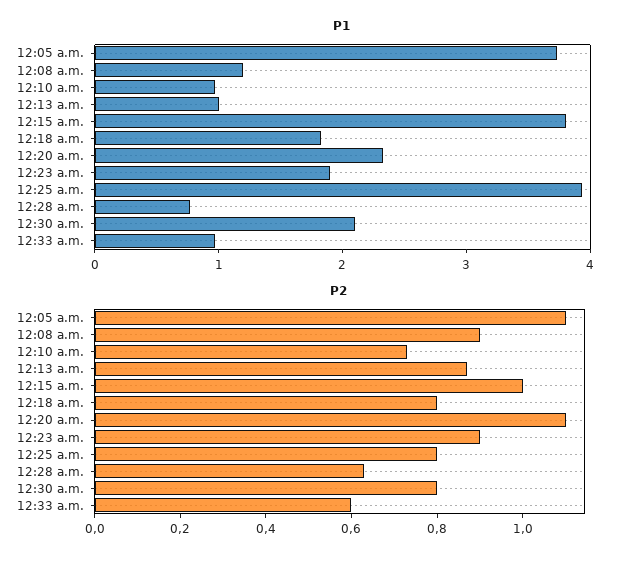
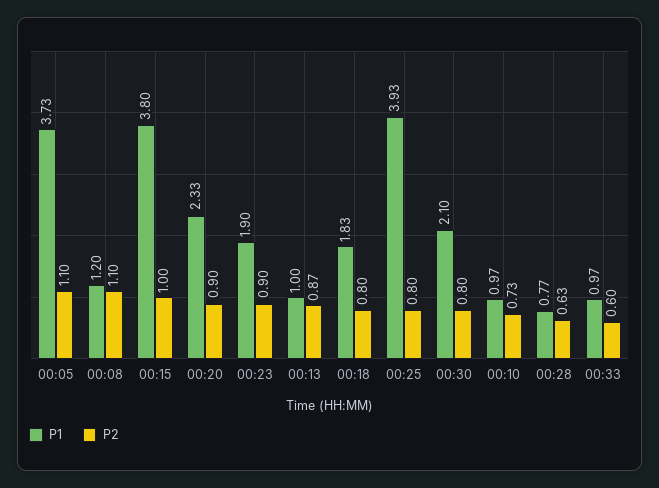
P2, 12:08 a.m.: 0.9 -> 1.1
P2, 12:20 a.m.: 1.1 -> 0.9

